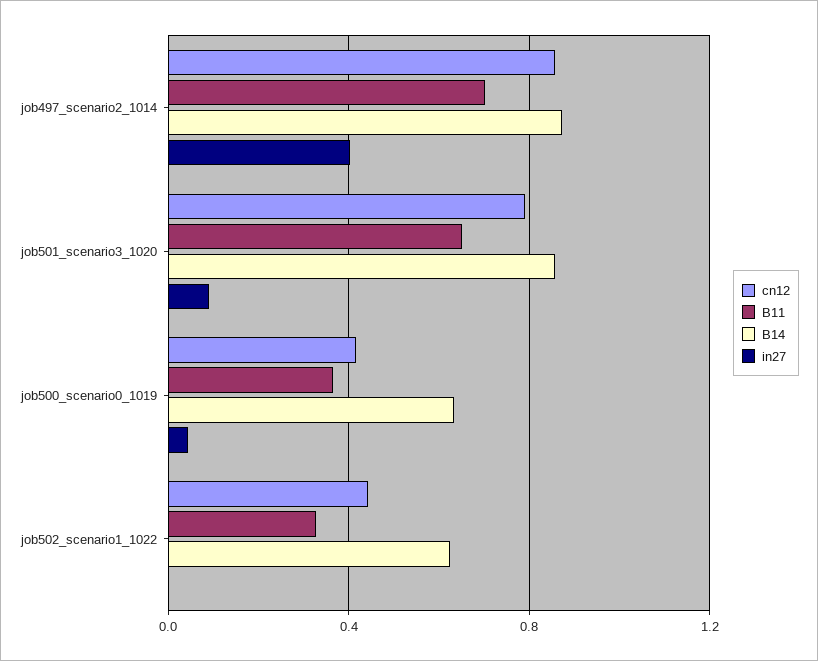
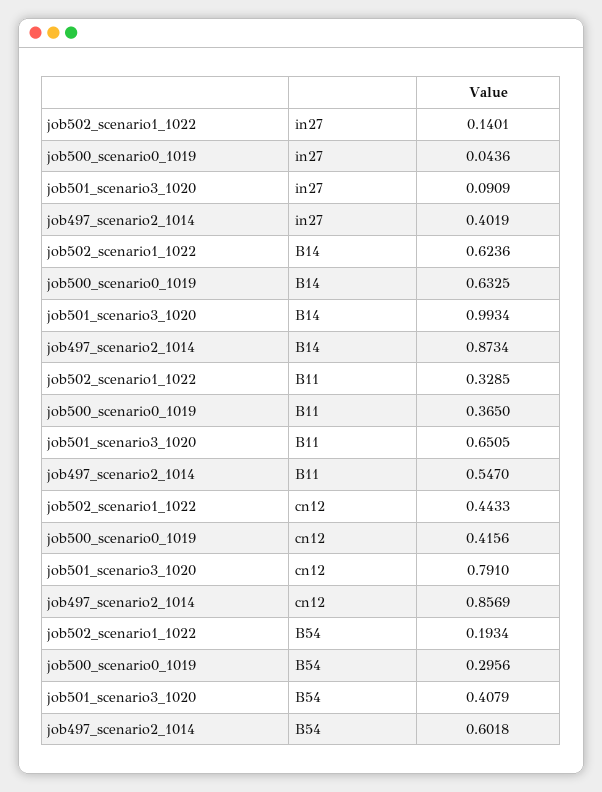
B11, job497_scenario2_1014: 0.7 -> 0.547
B14, job501_scenario3_1020: 0.85 -> 0.9934
in27, job502_scenario1_1022: 0 -> 0.1401
B54, job502_scenario1_1022: none -> 0.1934
B54, job500_scenario0_1019: none -> 0.2956
B54, job501_scenario3_1020: none -> 0.4079
B54, job497_scenario2_1014: none -> 0.6018

